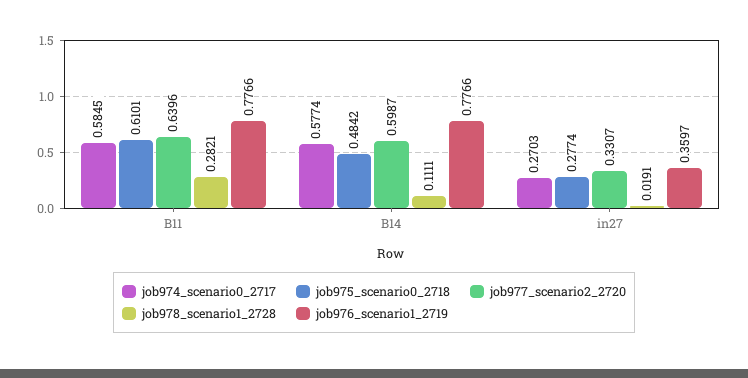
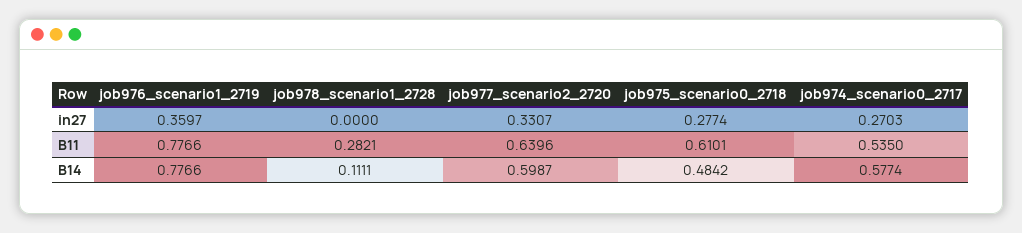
job974_scenario0_2717, B11: 0.5845 -> 0.535
job978_scenario1_2728, in27: 0.0191 -> 0

